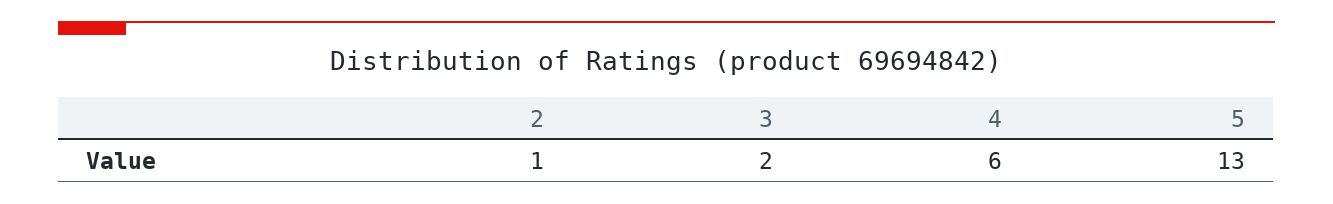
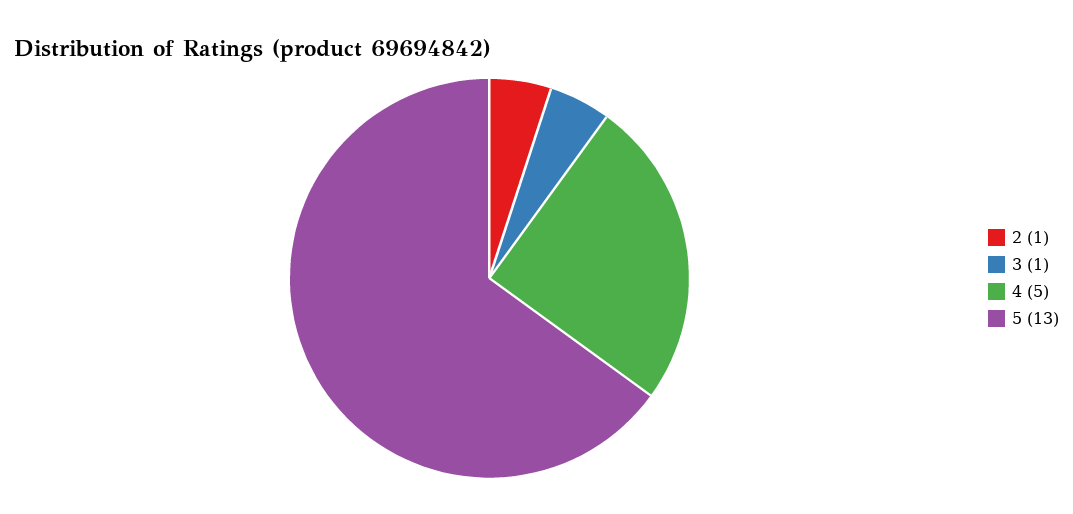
3: 2 -> 1
4: 6 -> 5

